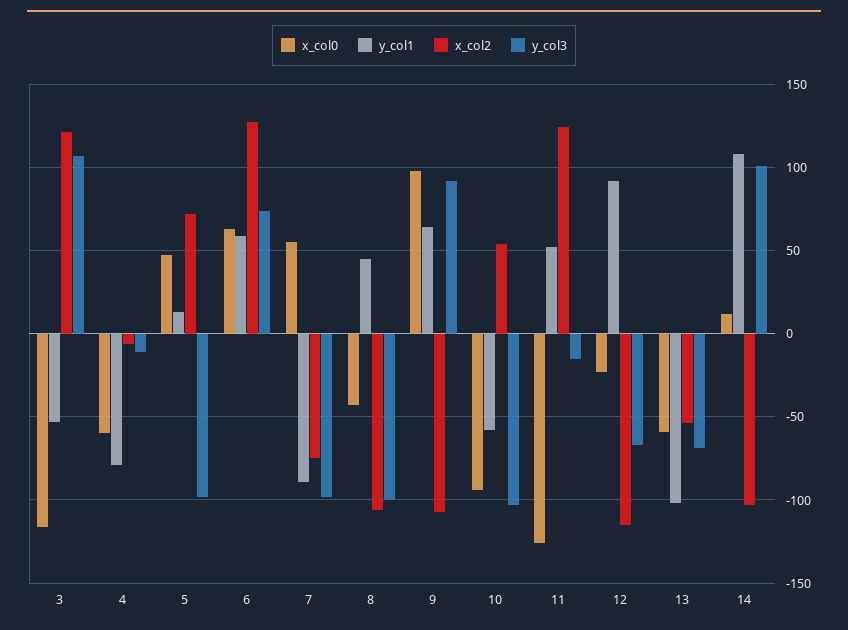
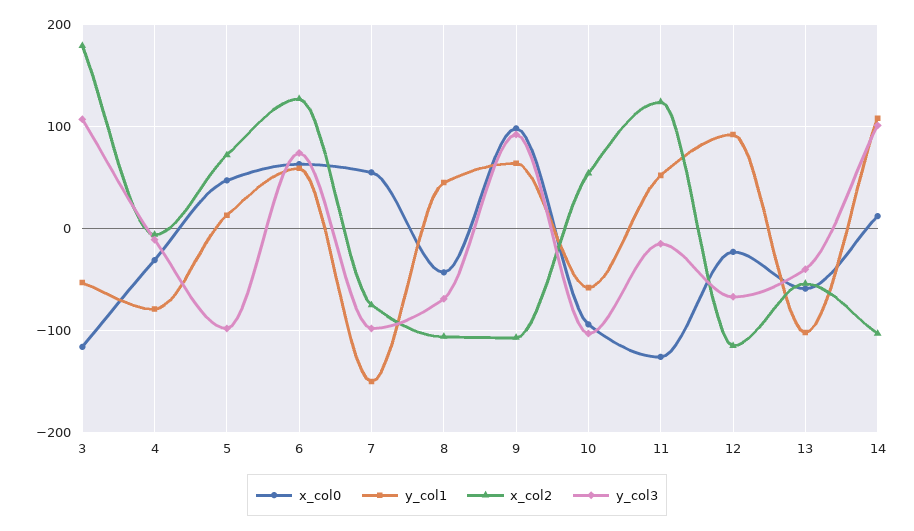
x_col2, 3: 120 -> 180
x_col0, 4: -60 -> -30
y_col1, 7: -90 -> -150
y_col3, 8: -100 -> -70
y_col3, 13: -70 -> -40

